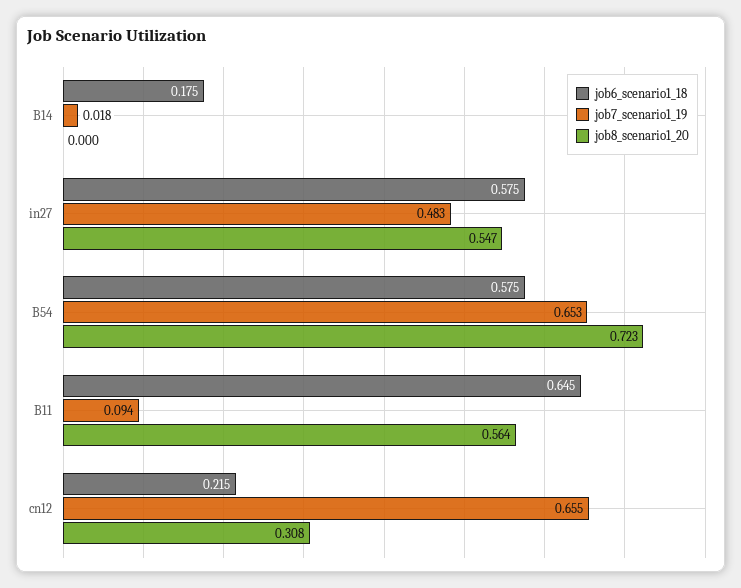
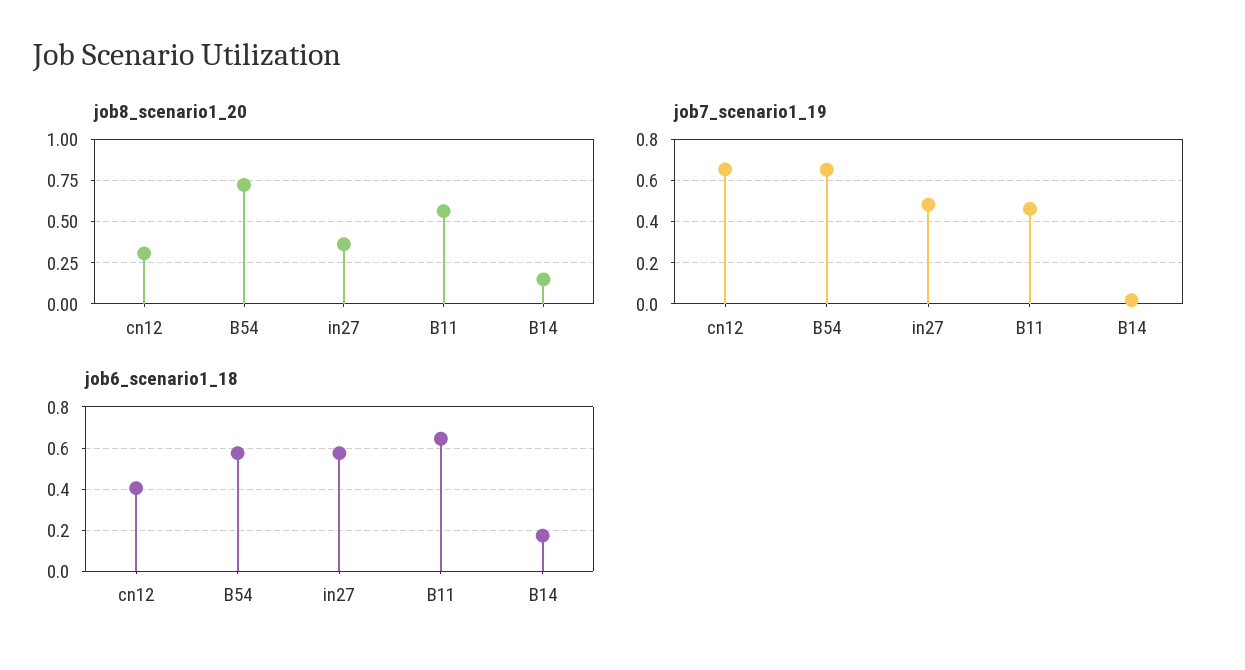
job8_scenario1_20, B14: 0 -> 0.15
job8_scenario1_20, in27: 0.547 -> 0.35
job7_scenario1_19, B11: 0.094 -> 0.45
job6_scenario1_18, cn12: 0.215 -> 0.4

